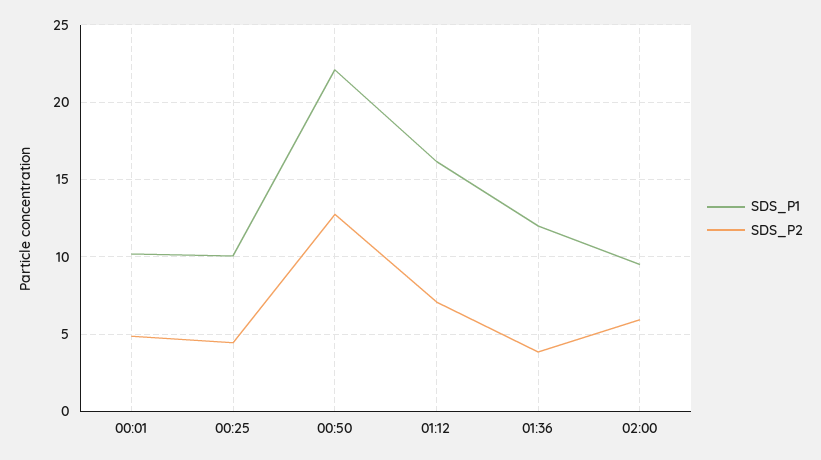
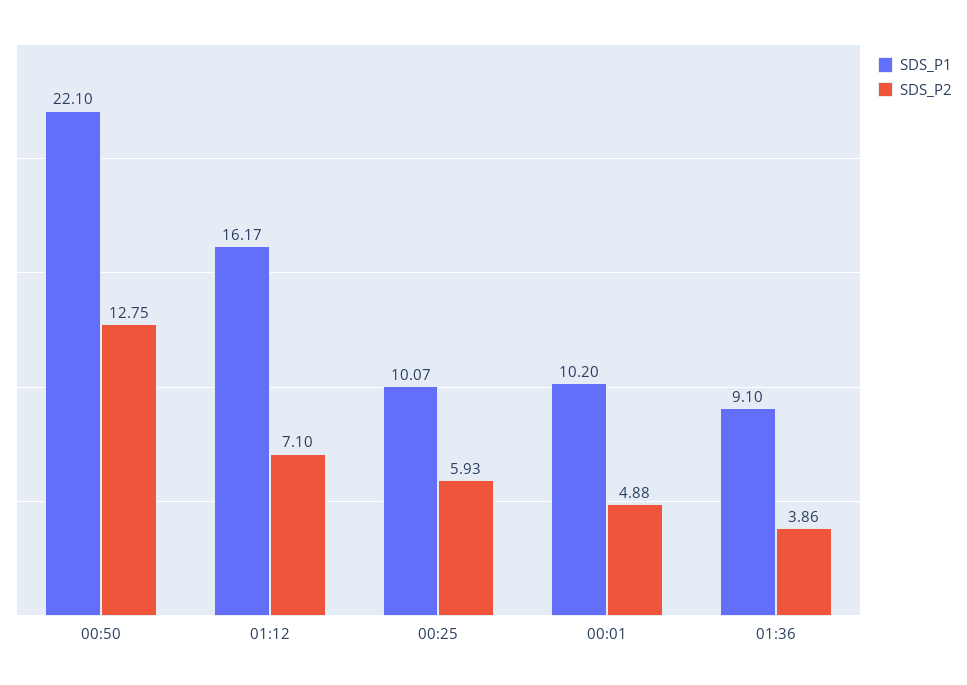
SDS_P2, 00:25: 4.5 -> 5.93
SDS_P1, 01:36: 12 -> 9.1
SDS_P1, 02:00: 9.5 -> none
SDS_P2, 02:00: 6 -> none

